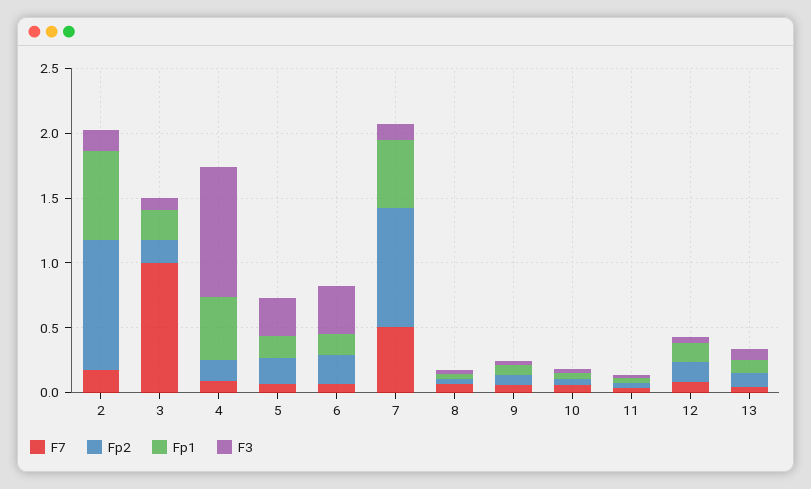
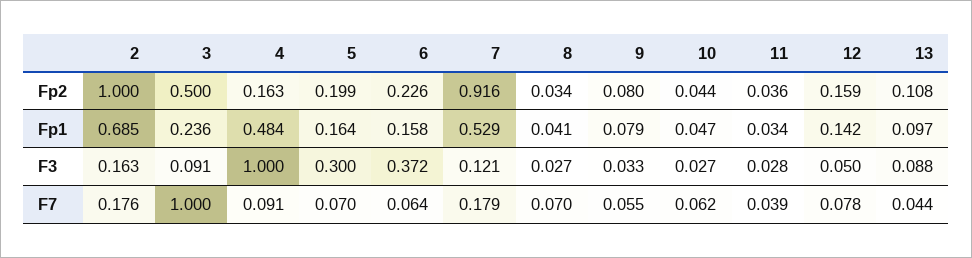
Fp2, 3: 0.2 -> 0.5
F7, 7: 0.5 -> 0.179

